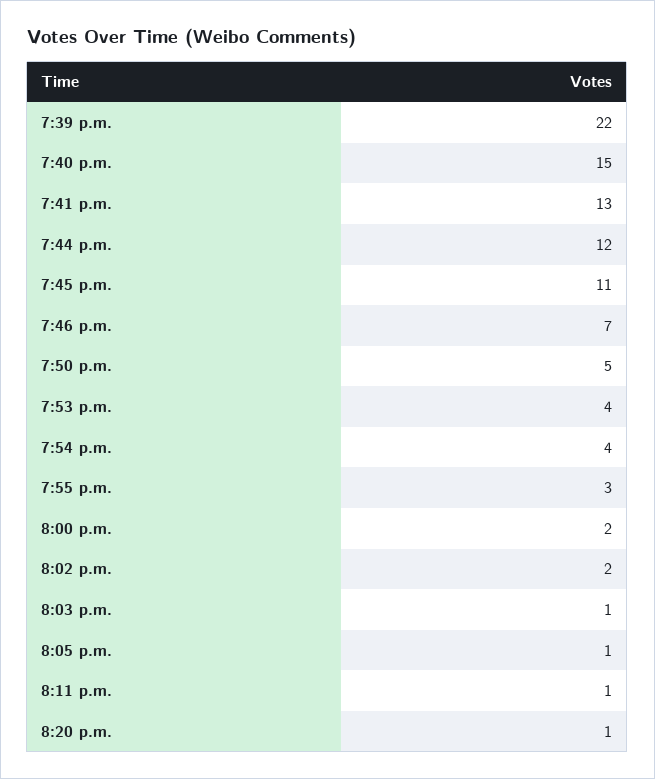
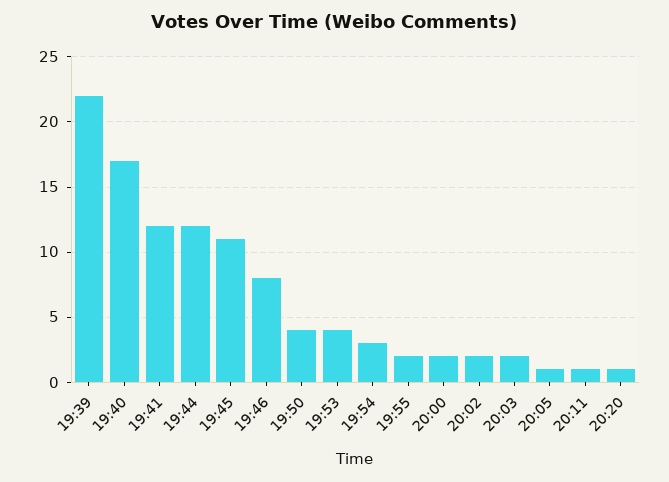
7:40 p.m.: 15 -> 17
7:41 p.m.: 13 -> 12
7:46 p.m.: 7 -> 8
7:50 p.m.: 5 -> 4
7:54 p.m.: 4 -> 3
7:55 p.m.: 3 -> 2
8:03 p.m.: 1 -> 2

